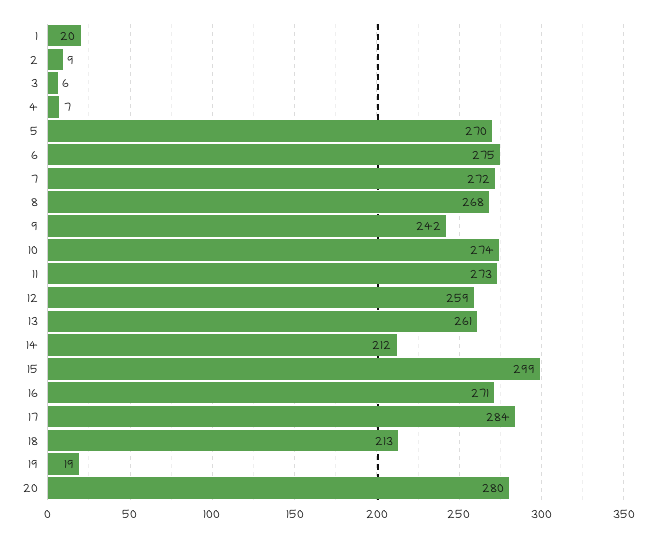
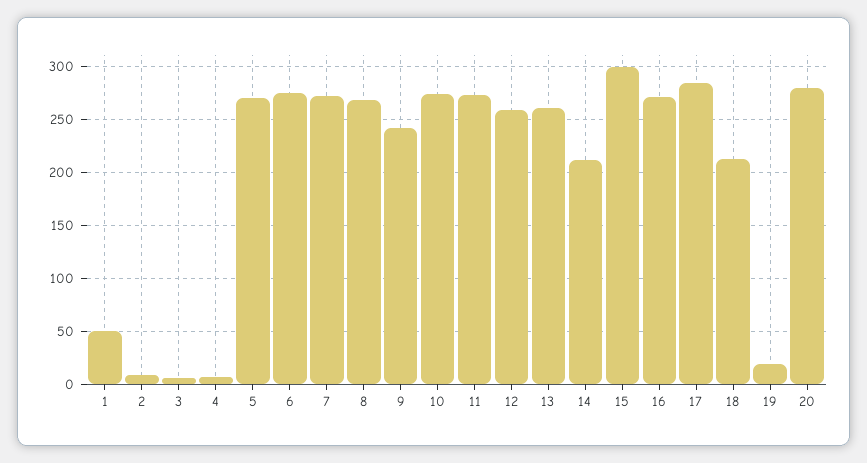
1: 20 -> 50

